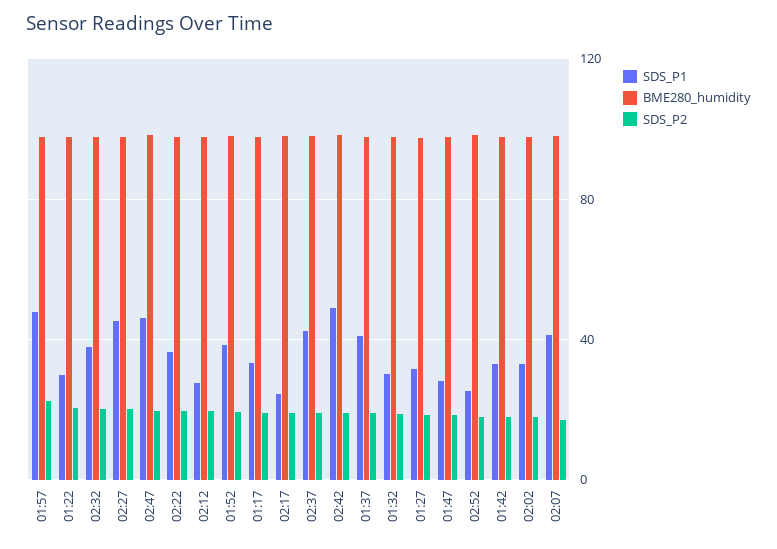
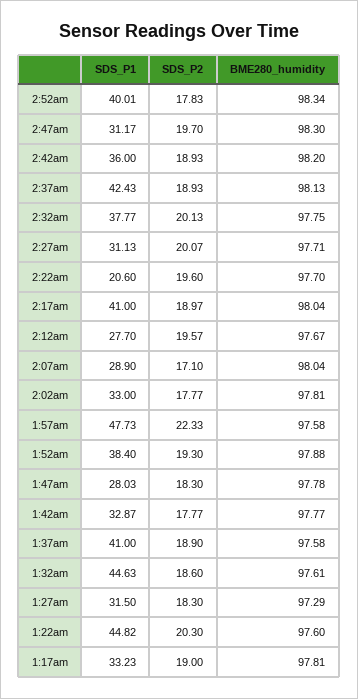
SDS_P1, 01:22: 30 -> 44.82
SDS_P1, 02:27: 45 -> 31.13
SDS_P1, 02:47: 45 -> 31.17
SDS_P1, 02:22: 35 -> 20.6
SDS_P1, 02:17: 25 -> 41
SDS_P1, 02:42: 50 -> 36
SDS_P1, 01:32: 30 -> 44.63
SDS_P1, 02:52: 25 -> 40.01
SDS_P1, 02:07: 40 -> 28.9

